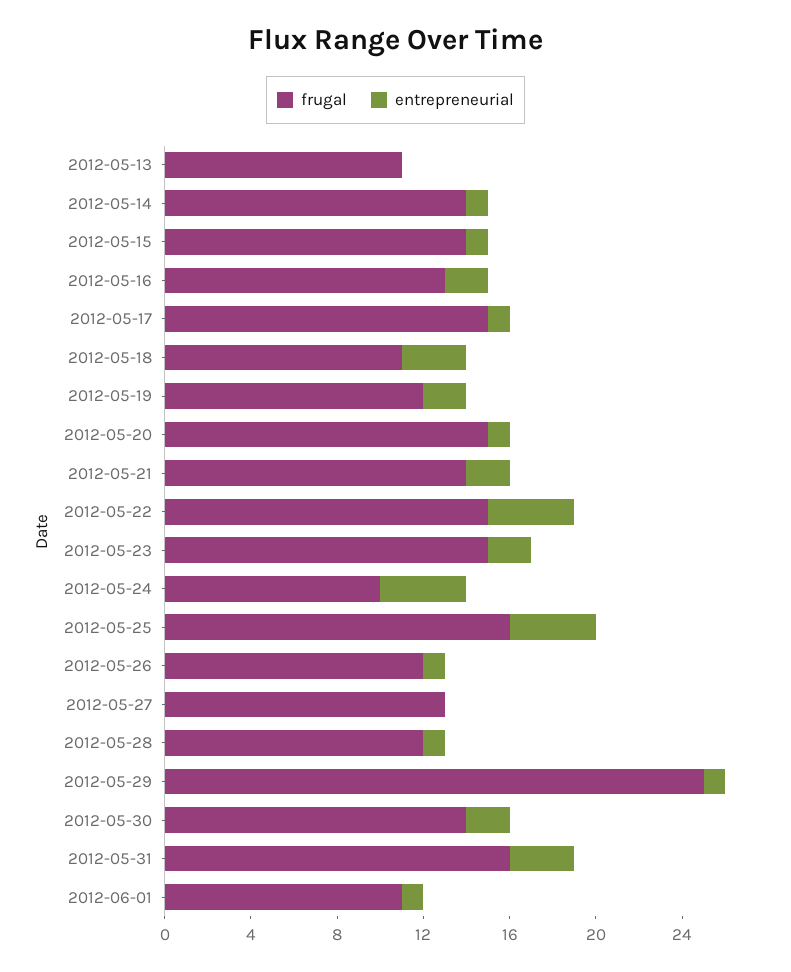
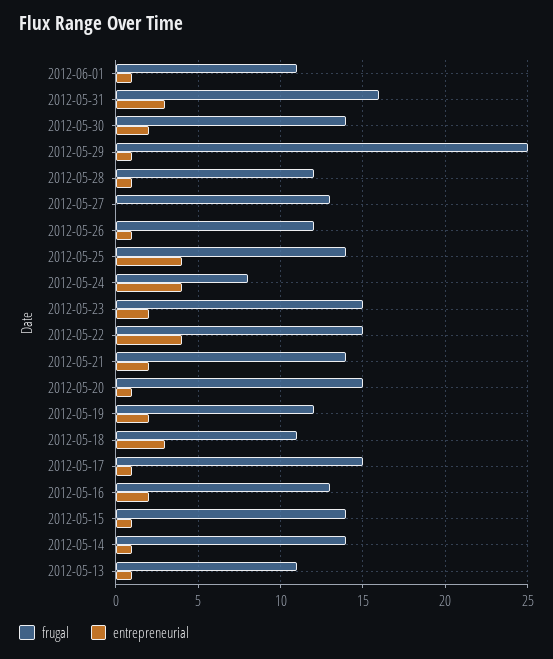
entrepreneurial, 2012-05-13: 0 -> 1
frugal, 2012-05-24: 10 -> 8
frugal, 2012-05-25: 16 -> 14

